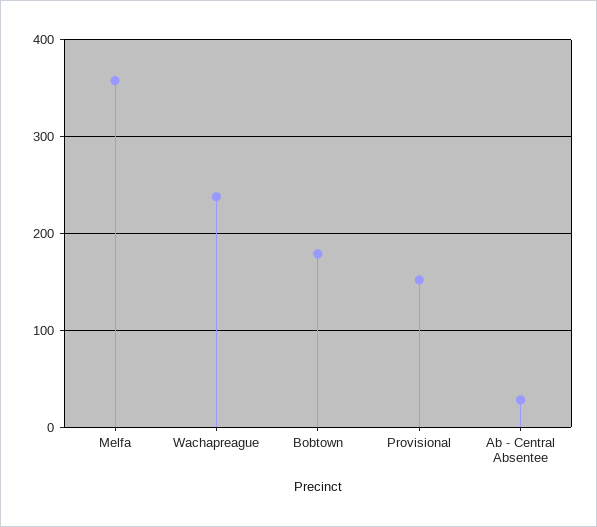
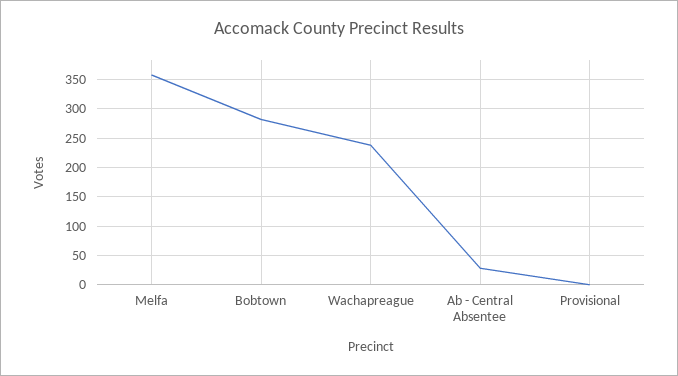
Bobtown: 180 -> 275
Provisional: 150 -> 0

